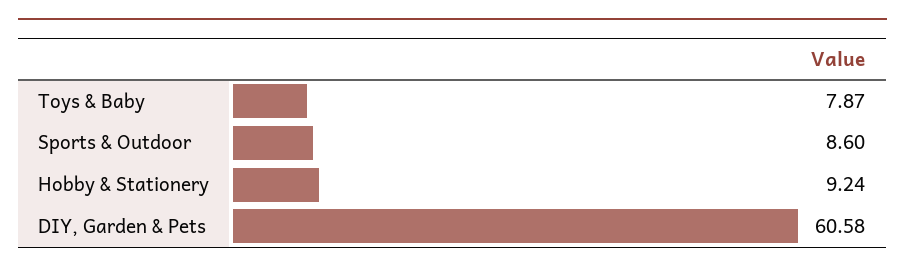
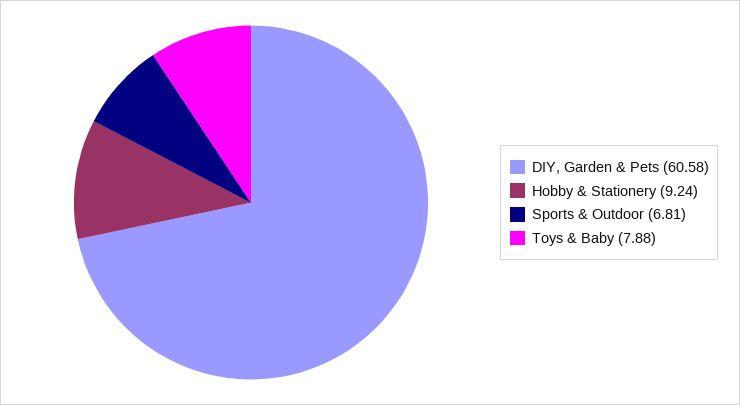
Toys & Baby: 7.87 -> 7.88
Sports & Outdoor: 8.6 -> 6.81

